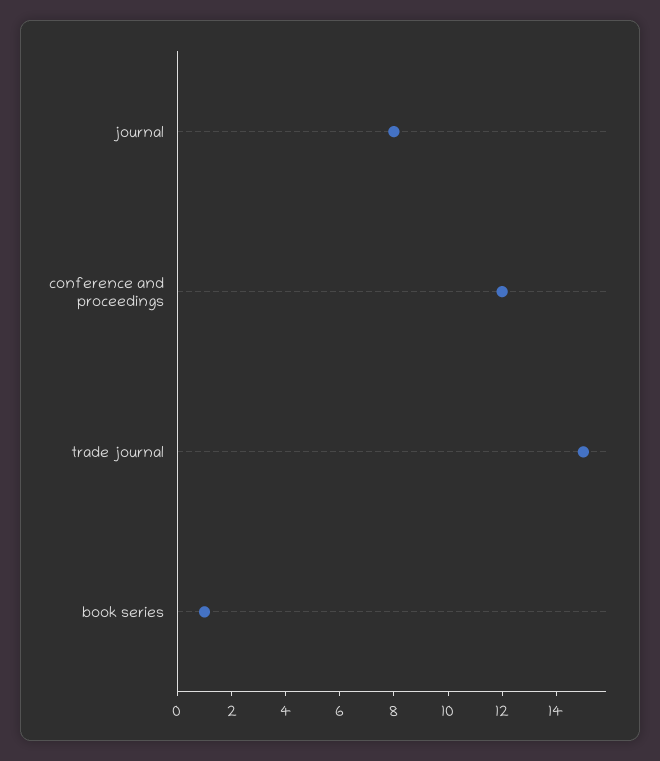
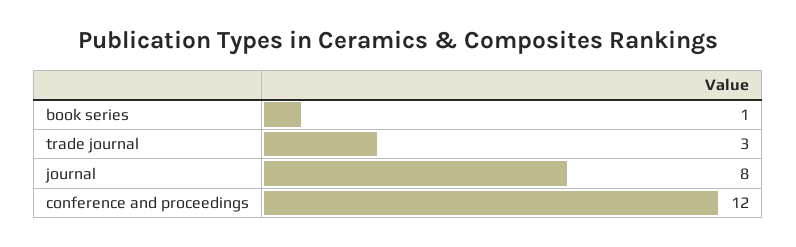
trade journal: 15 -> 3

